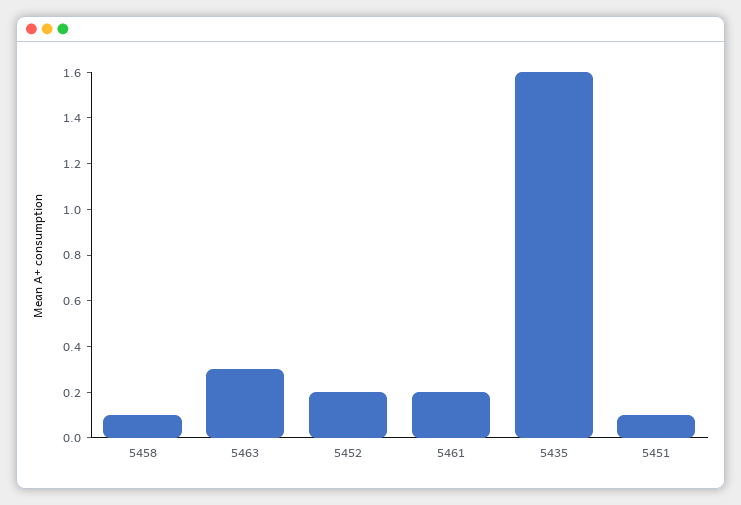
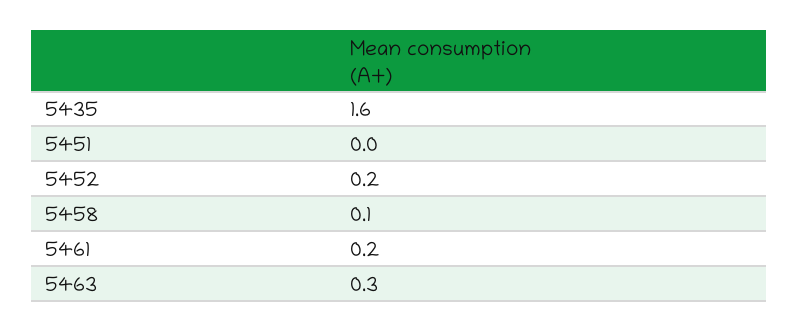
5451: 0.1 -> 0

